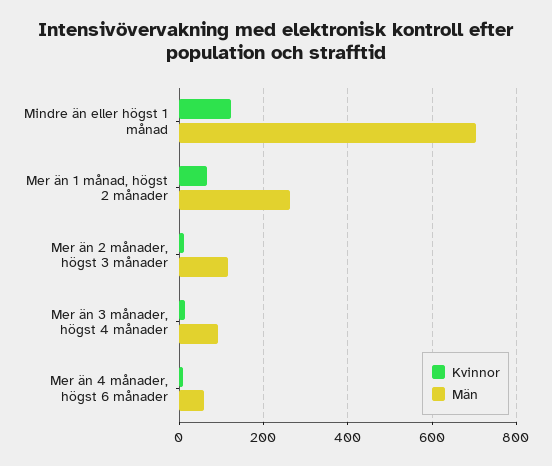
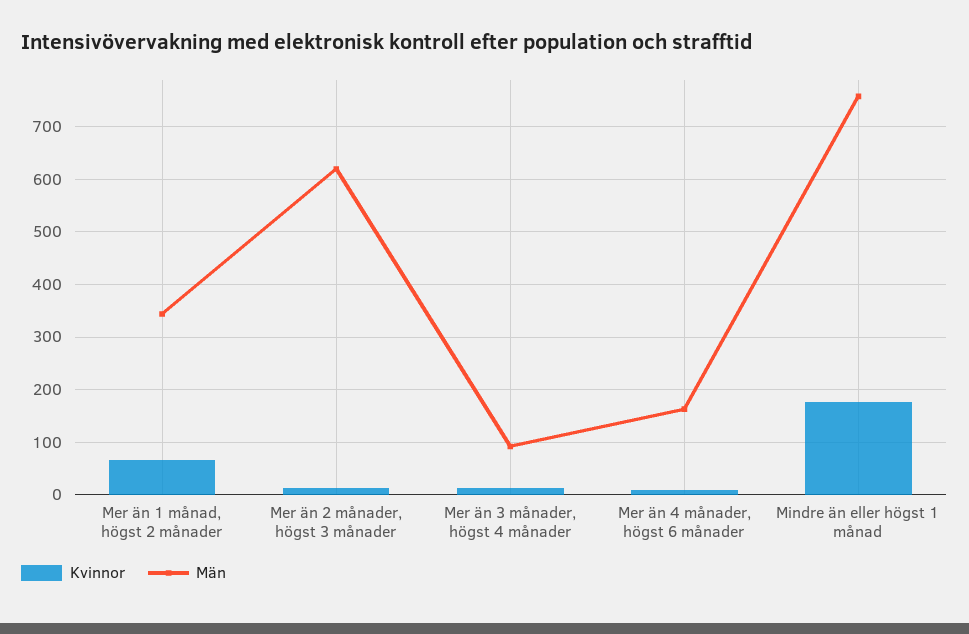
Kvinnor, Mindre än eller högst 1 månad: 120 -> 180
Män, Mindre än eller högst 1 månad: 700 -> 760
Män, Mer än 1 månad, högst 2 månader: 260 -> 340
Män, Mer än 2 månader, högst 3 månader: 120 -> 620
Män, Mer än 4 månader, högst 6 månader: 60 -> 160

